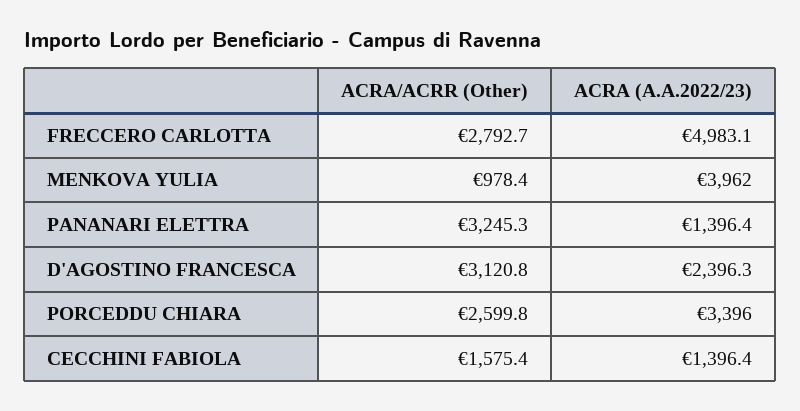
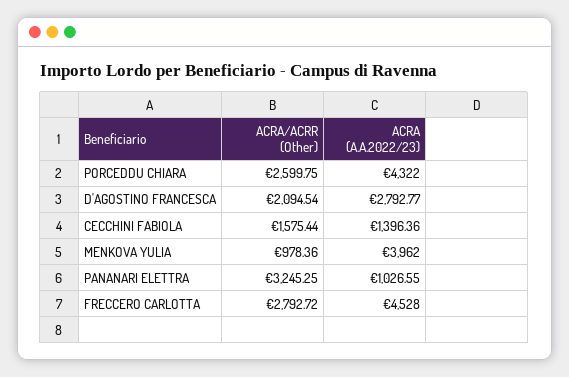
ACRA (A.A.2022/23), FRECCERO CARLOTTA: 4983.1 -> 4528
ACRA (A.A.2022/23), PANANARI ELETTRA: 1396.4 -> 1026.55
ACRA/ACRR (Other), D'AGOSTINO FRANCESCA: 3120.8 -> 2094.54
ACRA (A.A.2022/23), D'AGOSTINO FRANCESCA: 2396.3 -> 2792.77
ACRA (A.A.2022/23), PORCEDDU CHIARA: 3396 -> 4322

